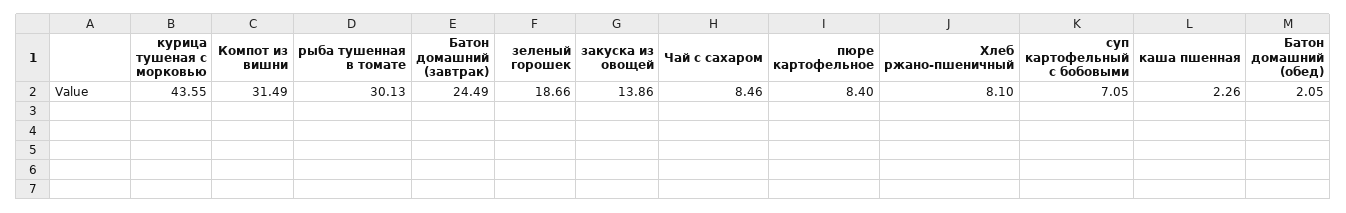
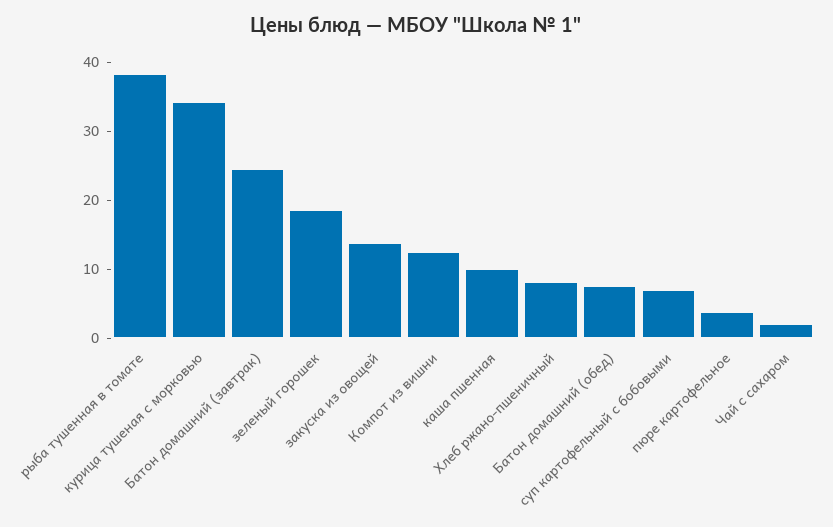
курица тушеная с морковью: 43.55 -> 34
Компот из вишни: 31.49 -> 12
рыба тушенная в томате: 30.13 -> 38
Чай с сахаром: 8.46 -> 2
пюре картофельное: 8.4 -> 4
каша пшенная: 2.26 -> 10
Батон домашний (обед): 2.05 -> 8

